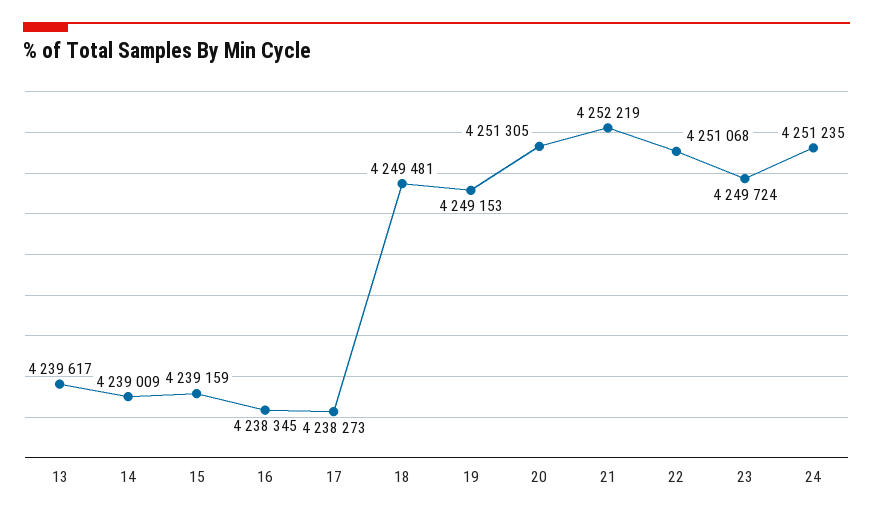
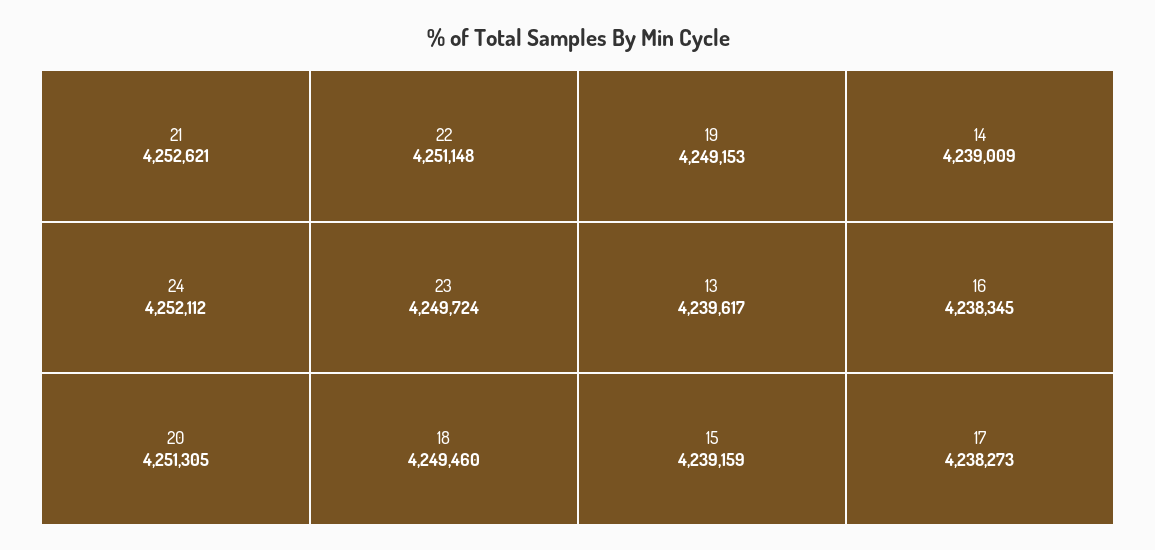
18: 4249481 -> 4249460
21: 4252219 -> 4252621
22: 4251068 -> 4251148
24: 4251235 -> 4252112

